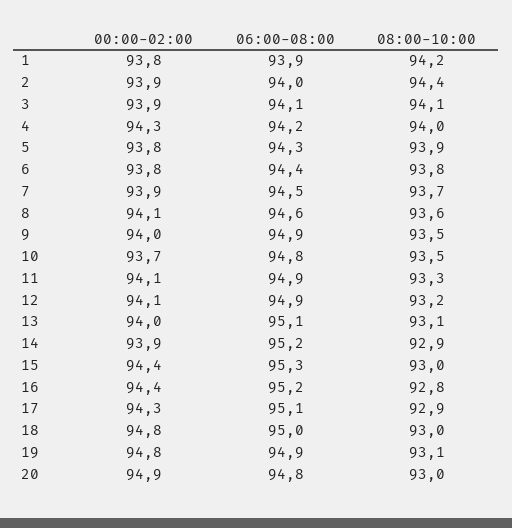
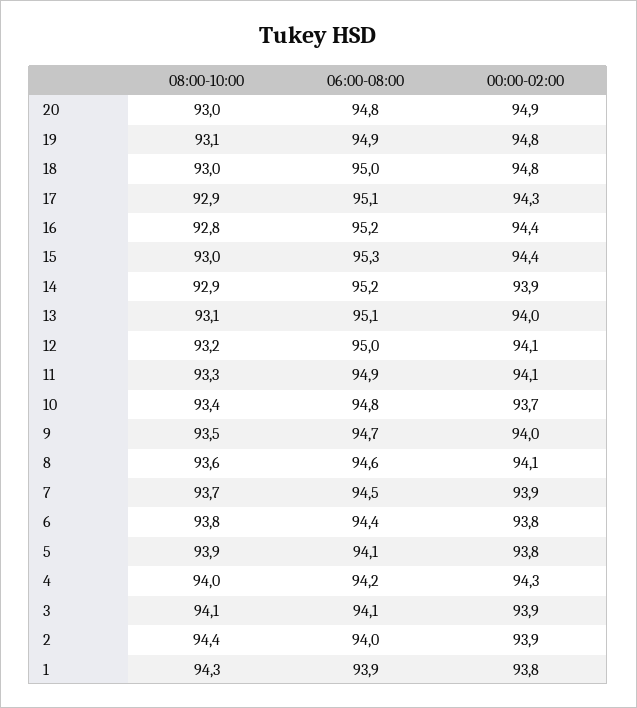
08:00-10:00, 1: 94.2 -> 94.3
06:00-08:00, 5: 94.3 -> 94.1
06:00-08:00, 9: 94.9 -> 94.7
08:00-10:00, 10: 93.5 -> 93.4
06:00-08:00, 12: 94.9 -> 95

